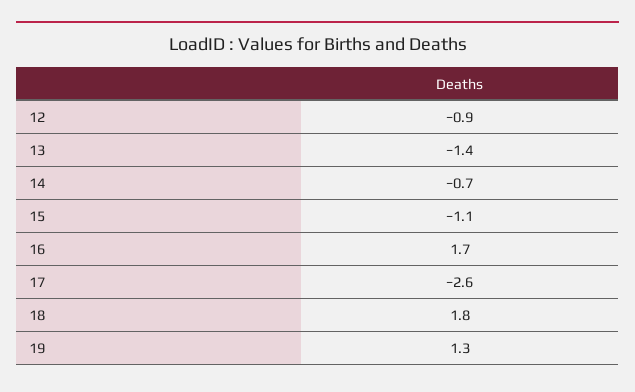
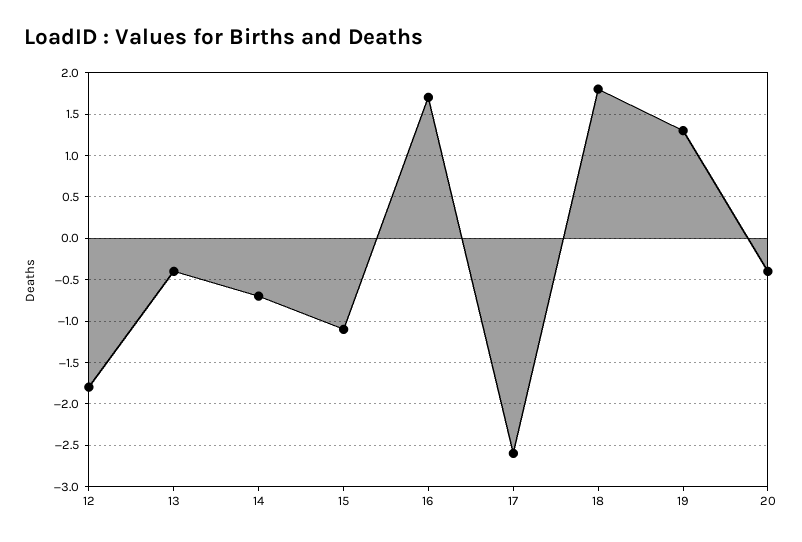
12: -0.9 -> -1.8
13: -1.4 -> -0.4
20: none -> -0.4

